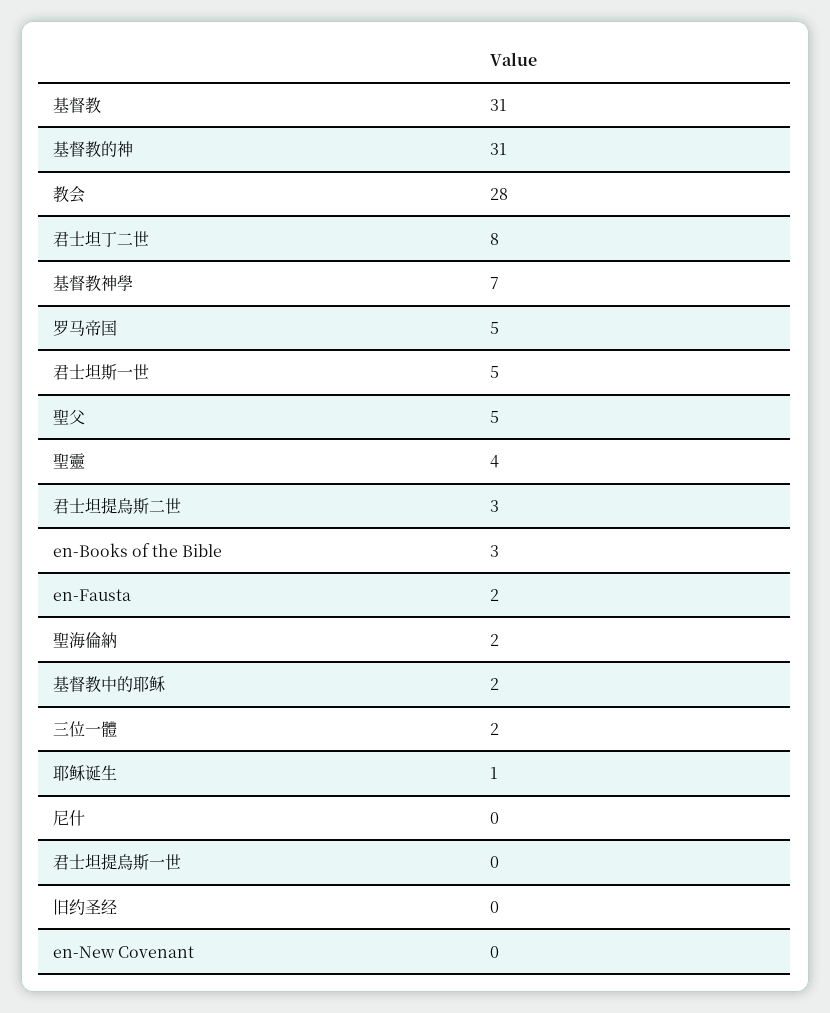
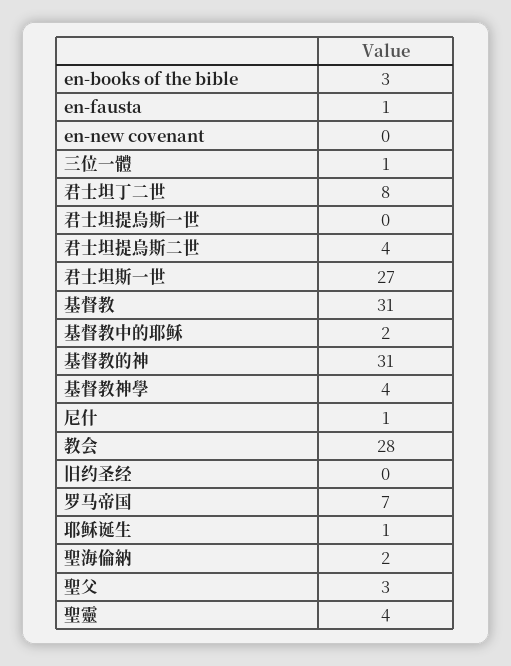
基督教神學: 7 -> 4
罗马帝国: 5 -> 7
君士坦斯一世: 5 -> 27
聖父: 5 -> 3
君士坦提烏斯二世: 3 -> 4
en-Fausta: 2 -> 1
三位一體: 2 -> 1
尼什: 0 -> 1

